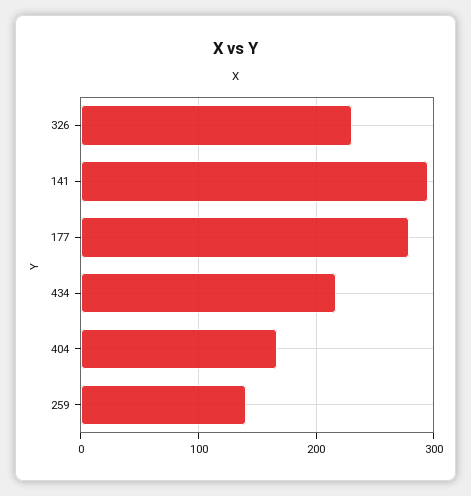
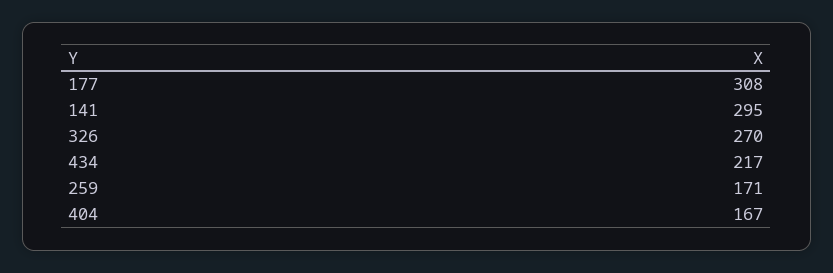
326: 230 -> 270
177: 280 -> 308
259: 140 -> 171

